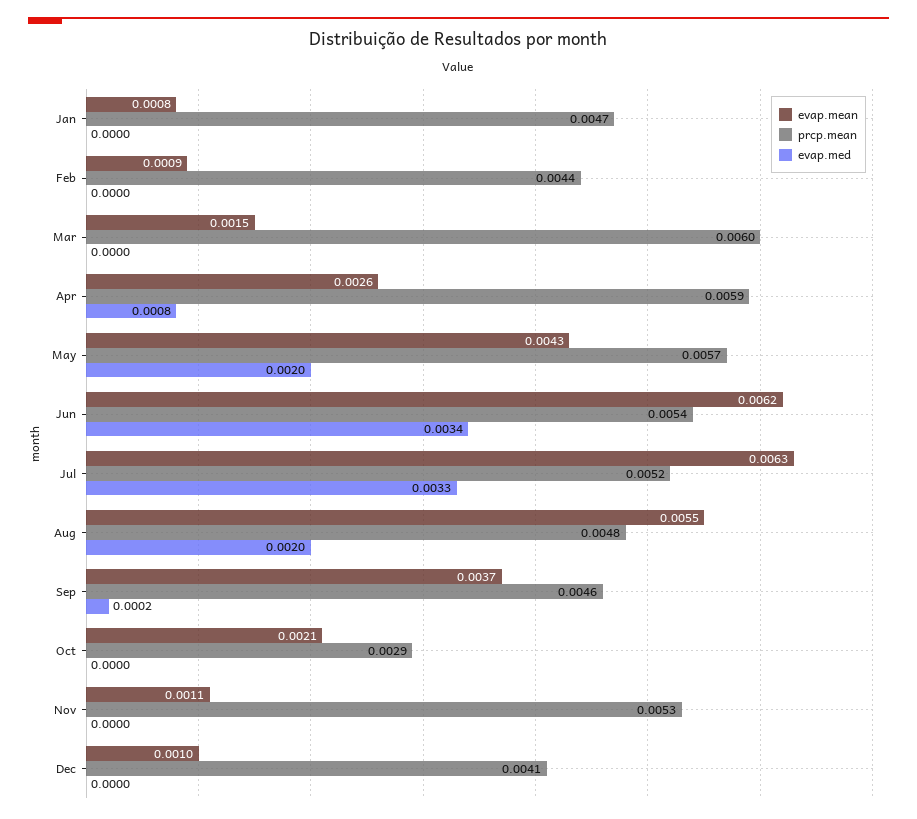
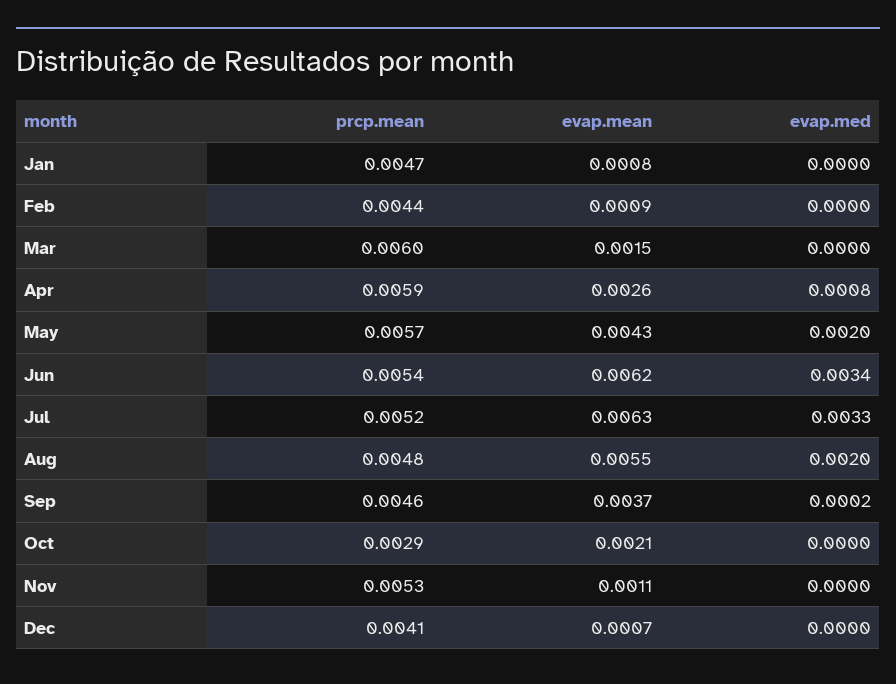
evap.mean, Dec: 0.001 -> 0.0007

